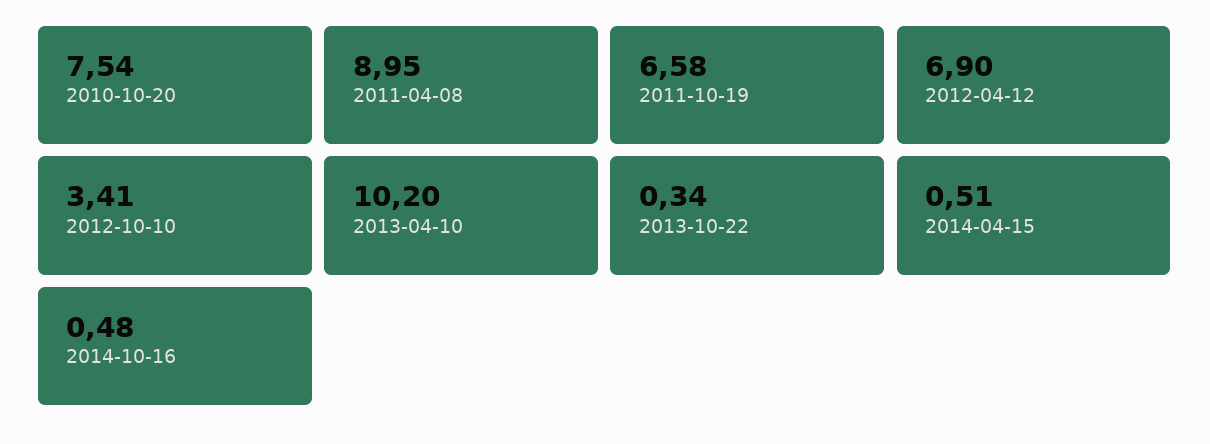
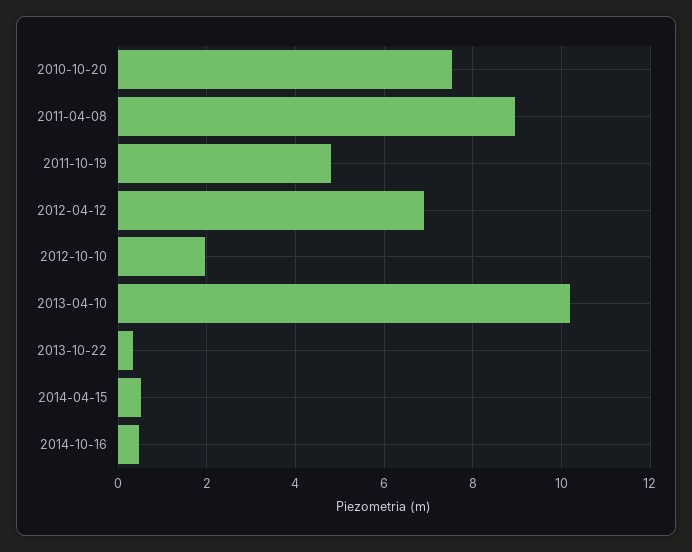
2011-10-19: 6.58 -> 4.8
2012-10-10: 3.41 -> 2

